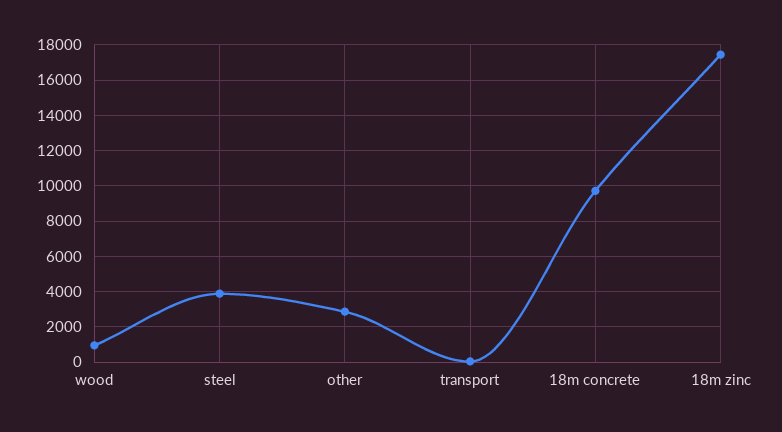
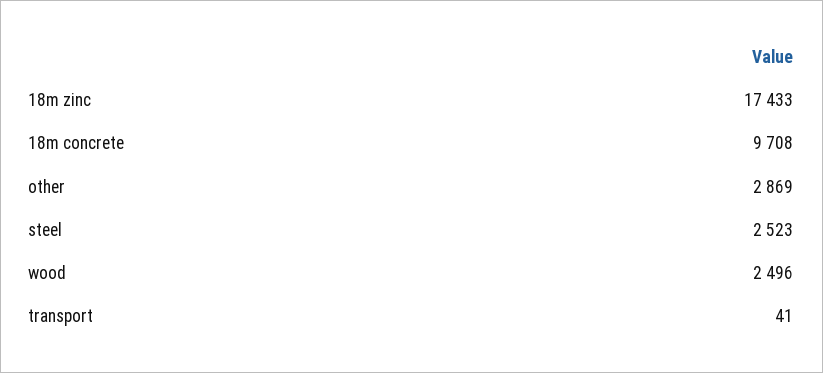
wood: 1000 -> 2496
steel: 4000 -> 2523

